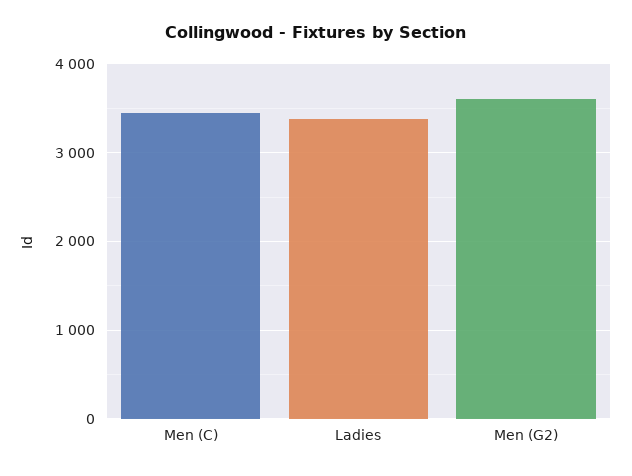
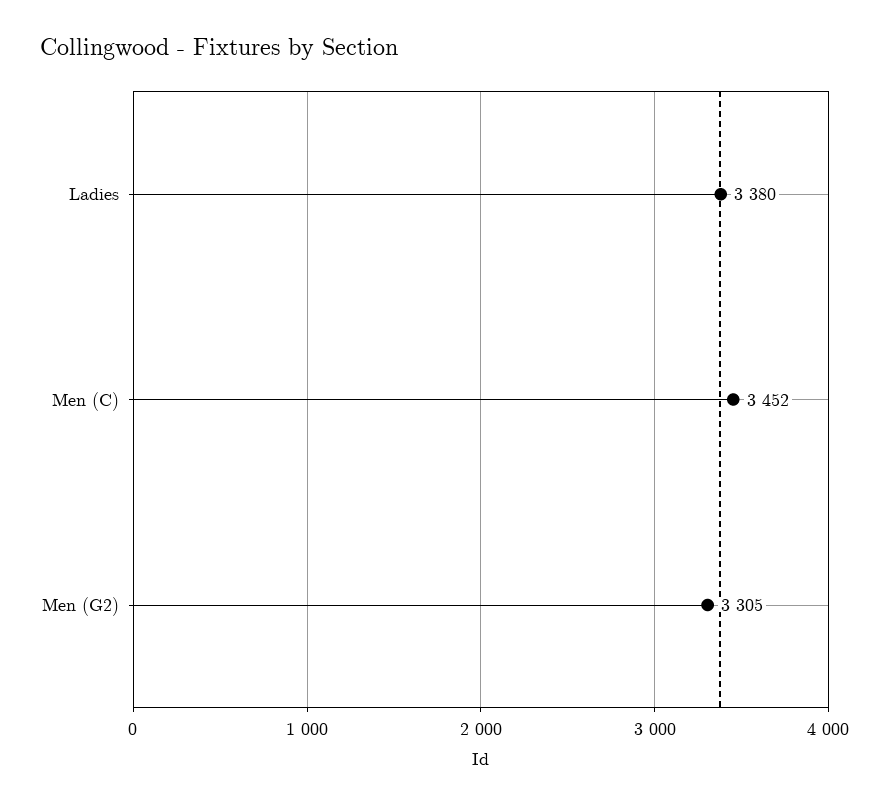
Men (G2): 3600 -> 3305

